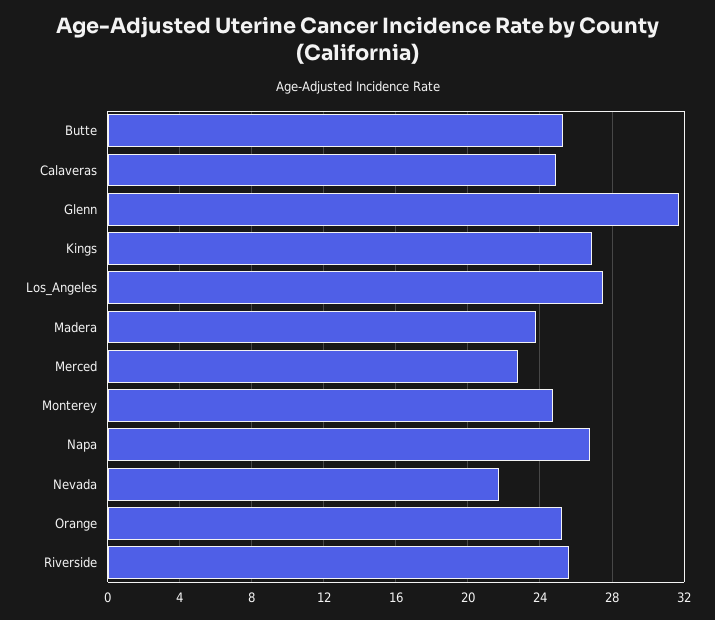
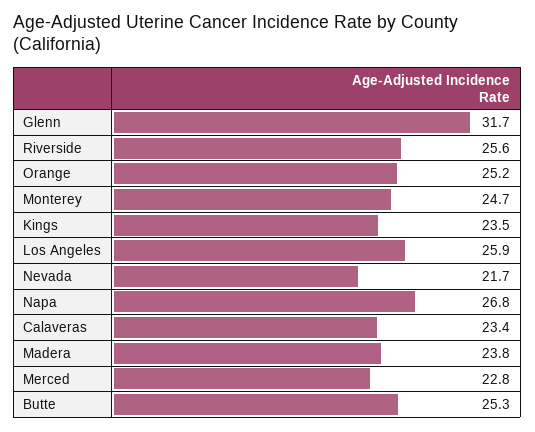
Calaveras: 25 -> 23.4
Kings: 27 -> 23.5
Los_Angeles: 27.5 -> 25.9

